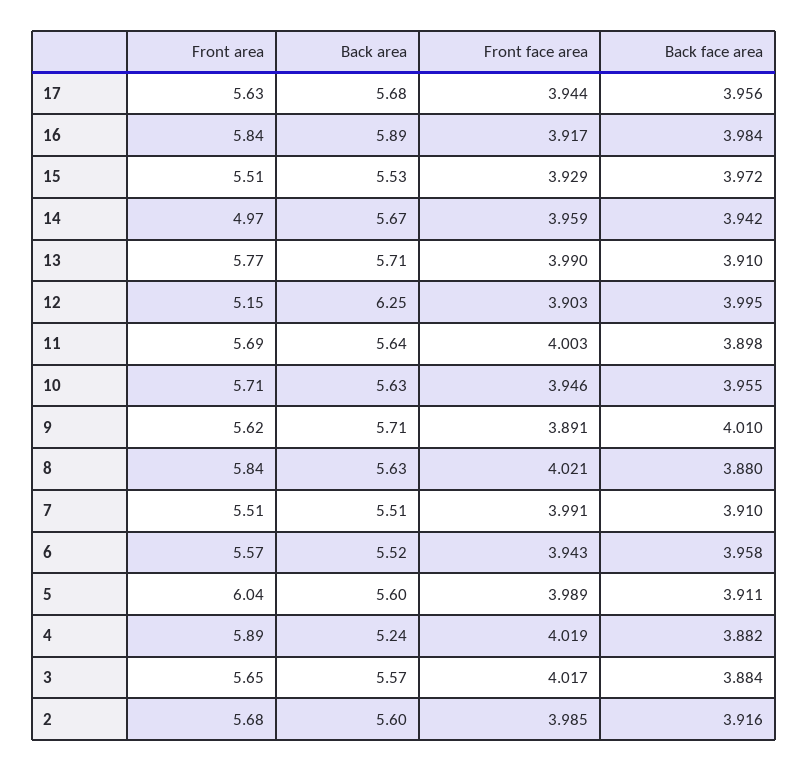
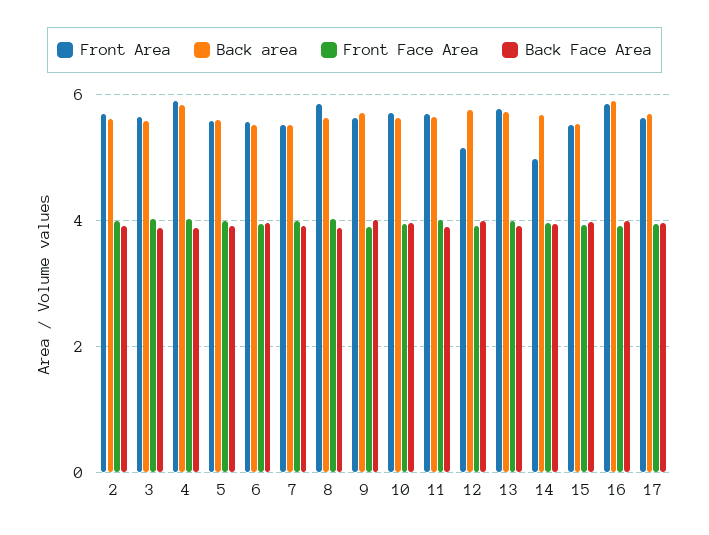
Back area, 12: 6.25 -> 5.8
Front area, 5: 6.04 -> 5.6
Back area, 4: 5.24 -> 5.8

